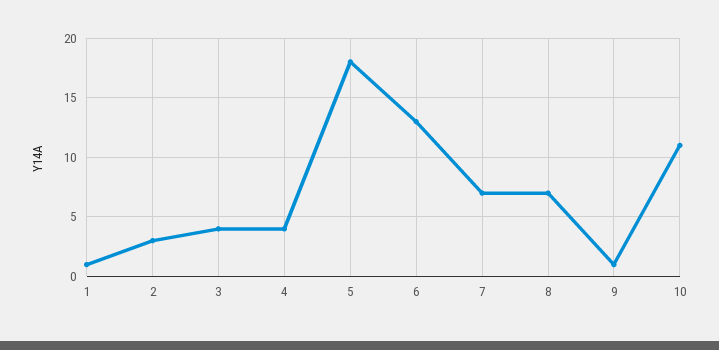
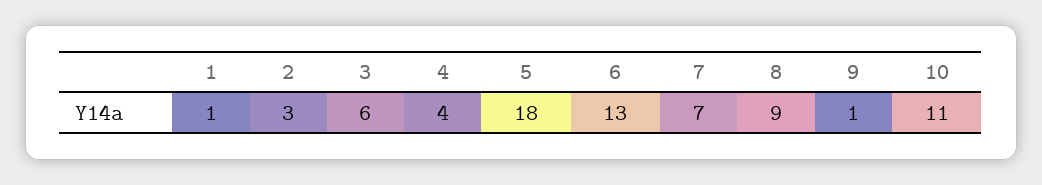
3: 4 -> 6
8: 7 -> 9

